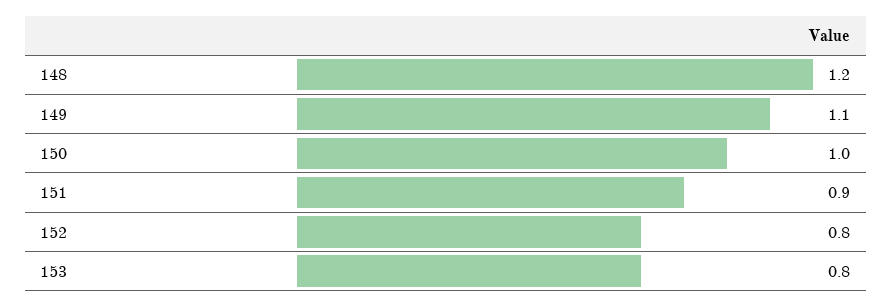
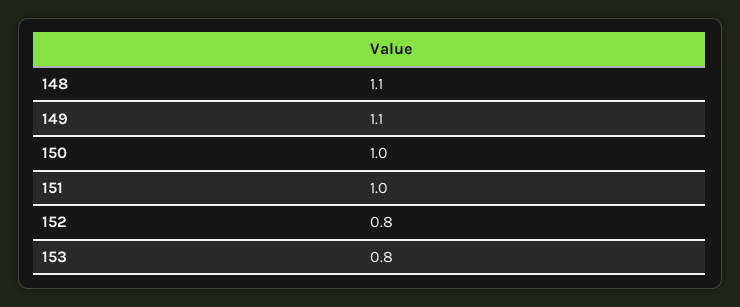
148: 1.2 -> 1.1
151: 0.9 -> 1

